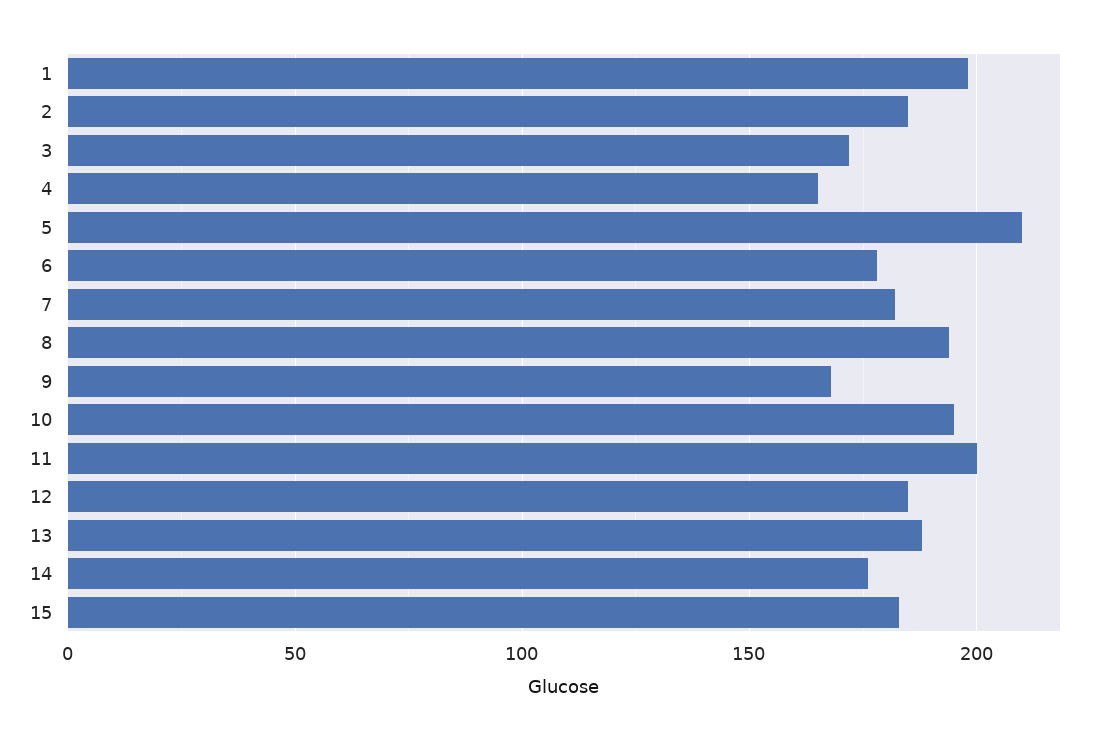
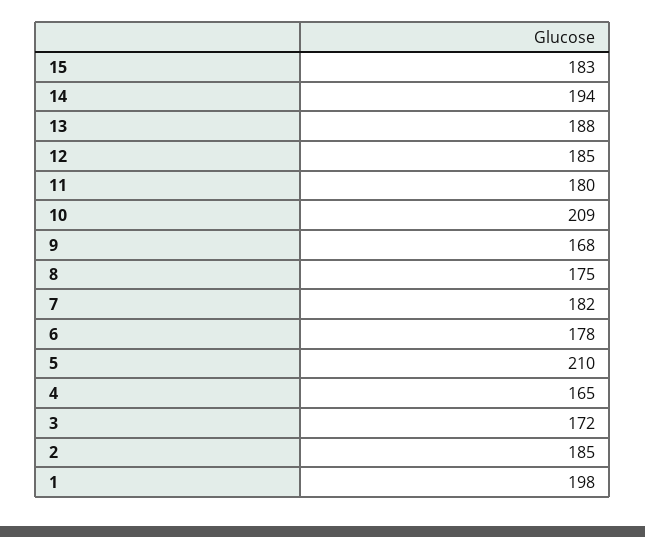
8: 195 -> 175
10: 195 -> 209
11: 200 -> 180
14: 175 -> 194

